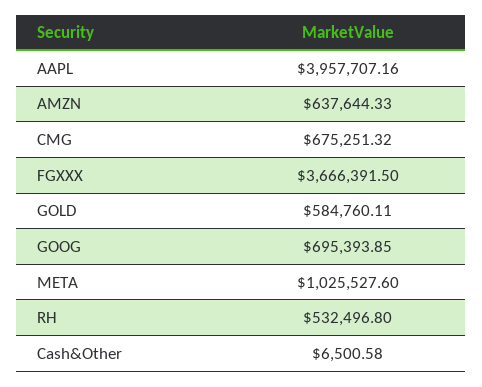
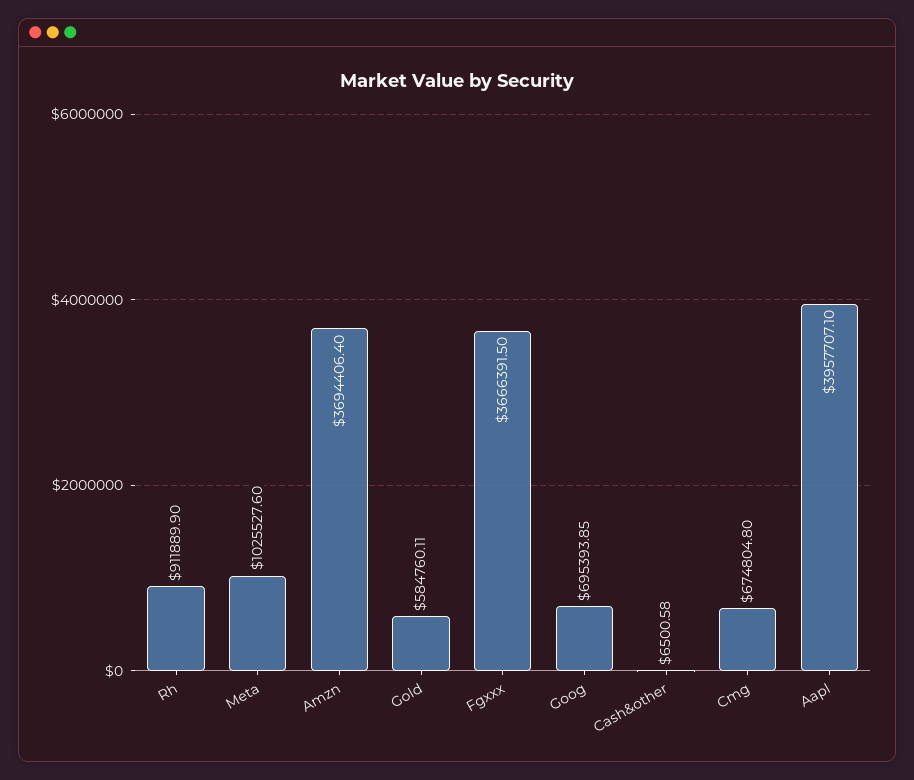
AAPL: 3957707.16 -> 3957707.1
AMZN: 637644.33 -> 3694406.4
CMG: 675251.32 -> 674804.8
RH: 532496.8 -> 911889.9

